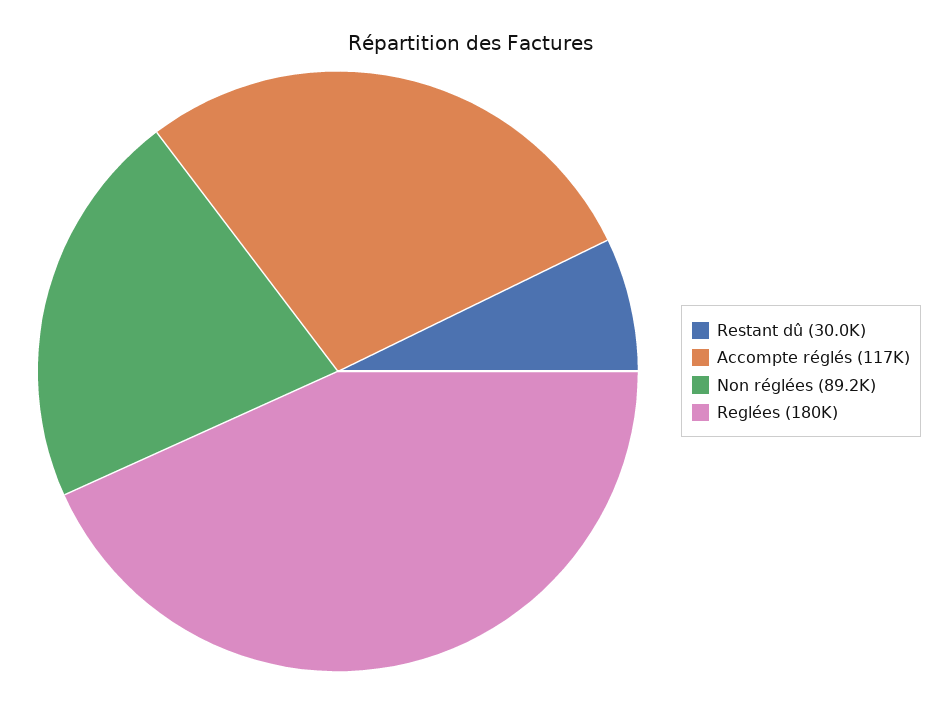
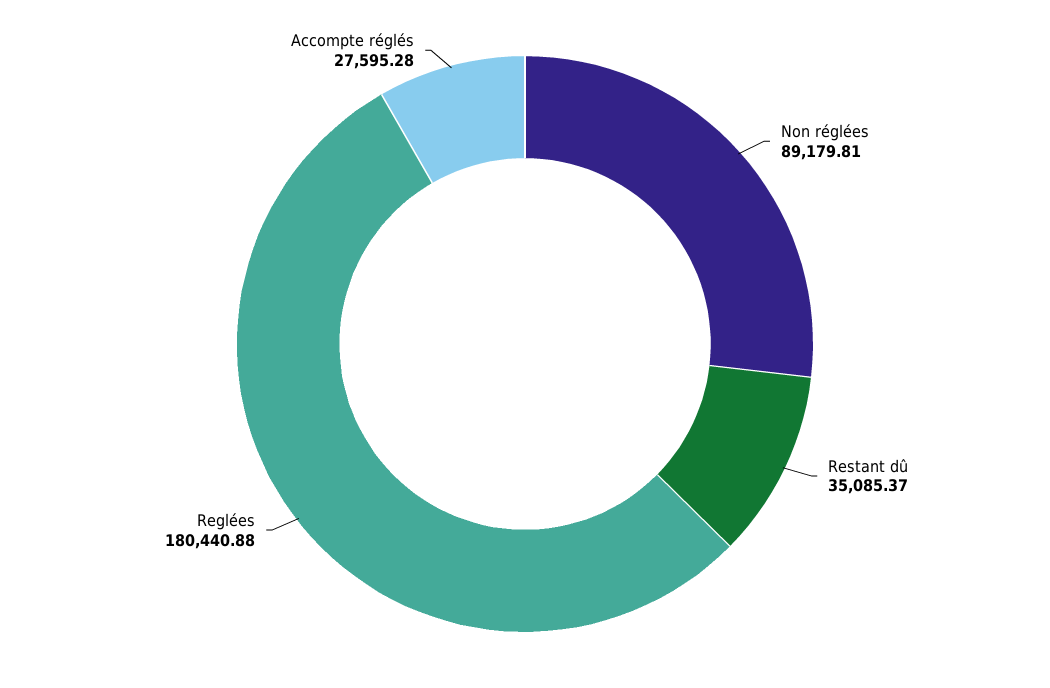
Restant dû: 30000 -> 35085.37
Accompte réglés: 117000 -> 27595.28

